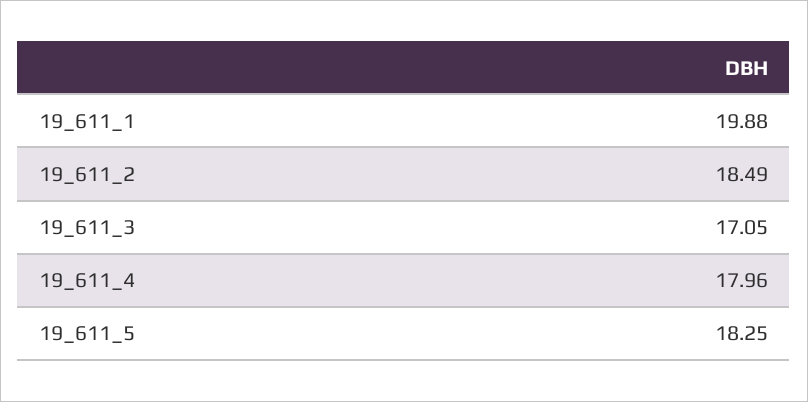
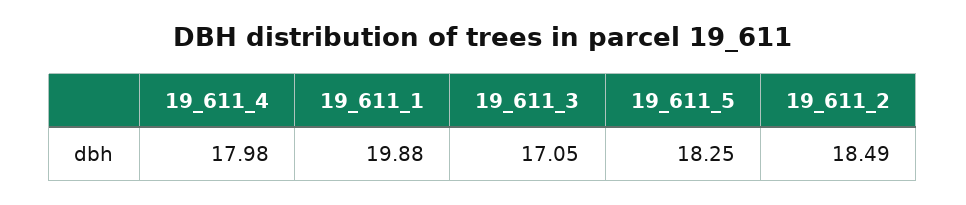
19_611_4: 17.96 -> 17.98

